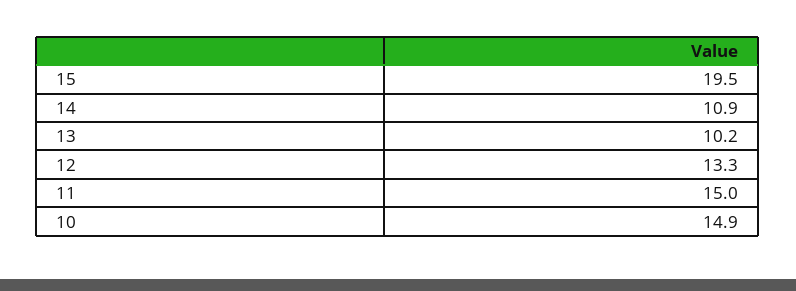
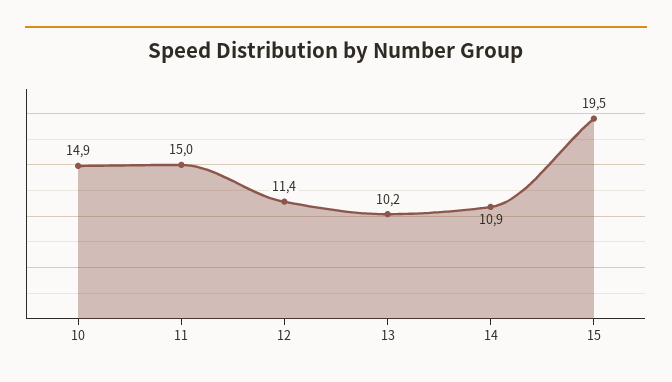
12: 13.3 -> 11.4

